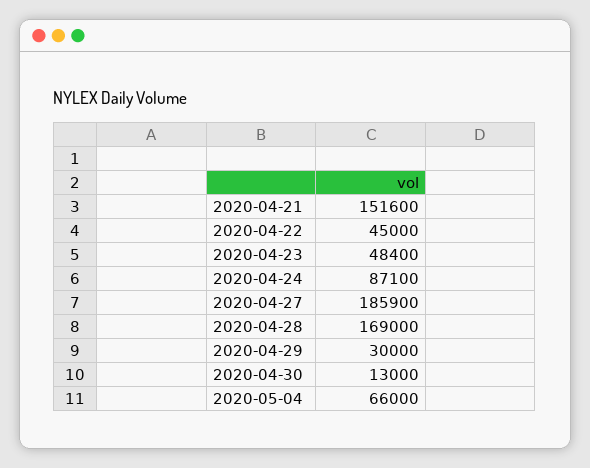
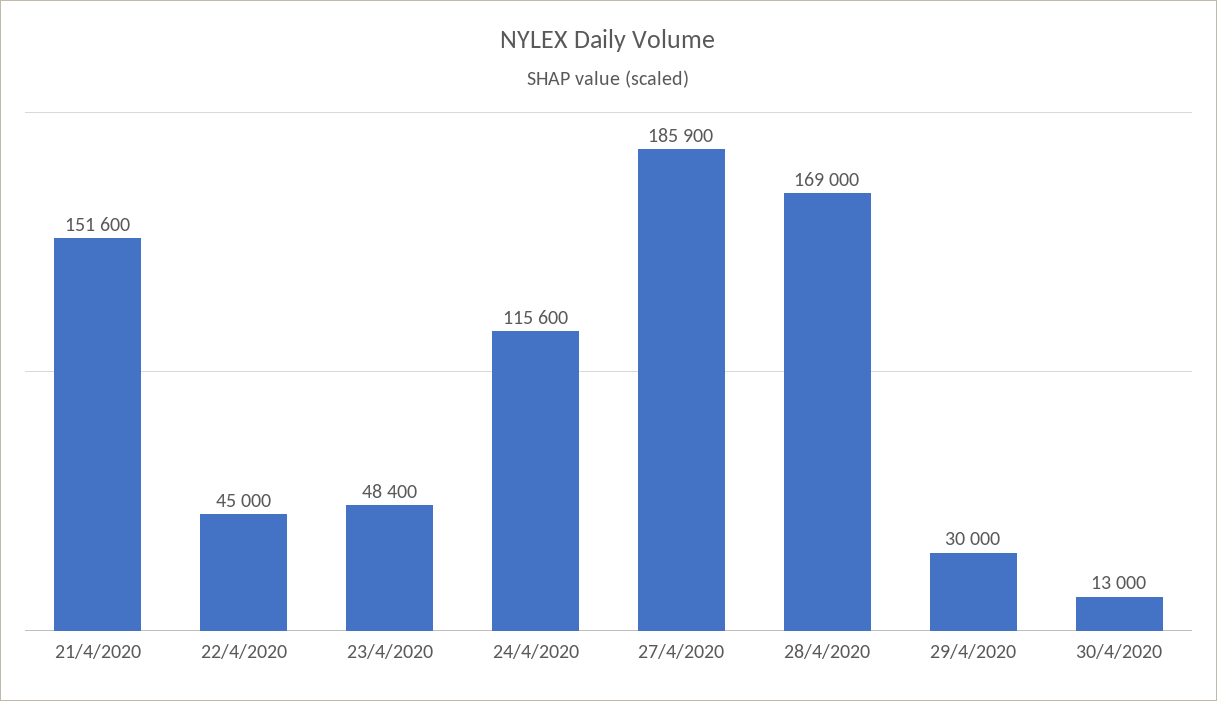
2020-04-24: 87100 -> 115600
2020-05-04: 66000 -> none

